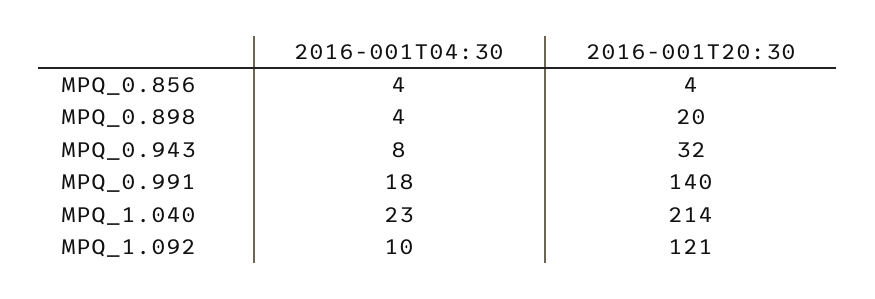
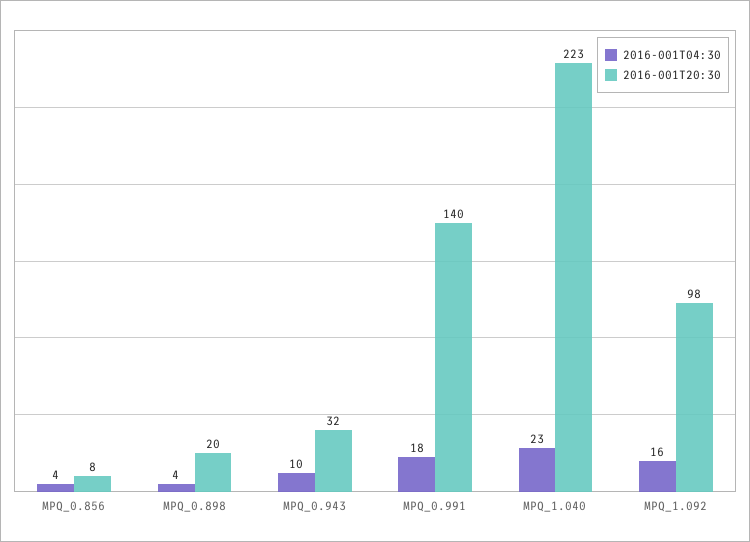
2016-001T20:30, MPQ_0.856: 4 -> 8
2016-001T04:30, MPQ_0.943: 8 -> 10
2016-001T20:30, MPQ_1.040: 214 -> 223
2016-001T04:30, MPQ_1.092: 10 -> 16
2016-001T20:30, MPQ_1.092: 121 -> 98

